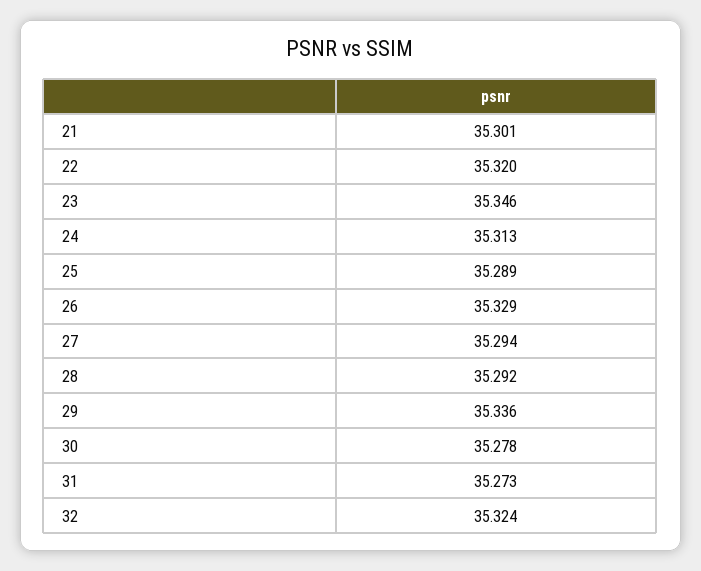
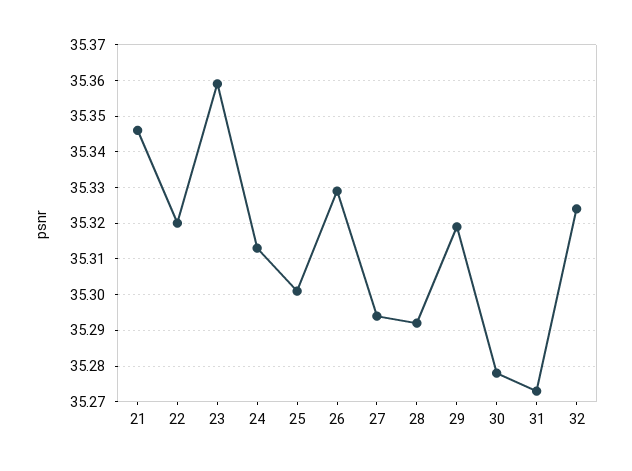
21: 35.301 -> 35.345
23: 35.346 -> 35.36
25: 35.289 -> 35.3
29: 35.336 -> 35.32

